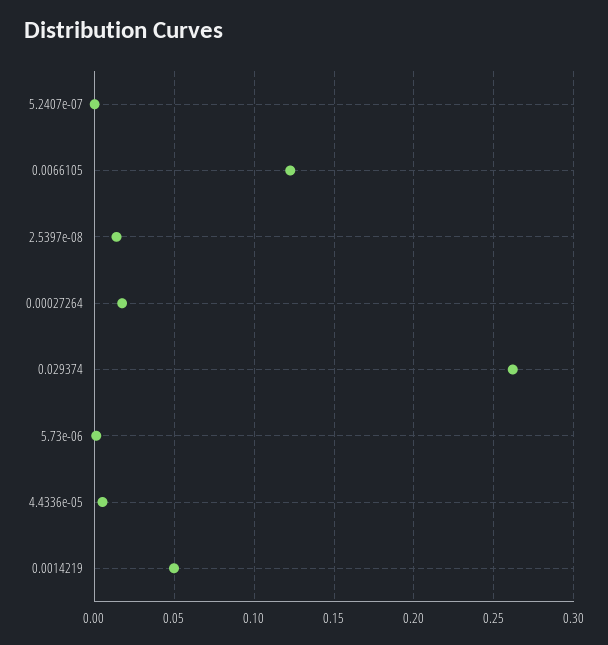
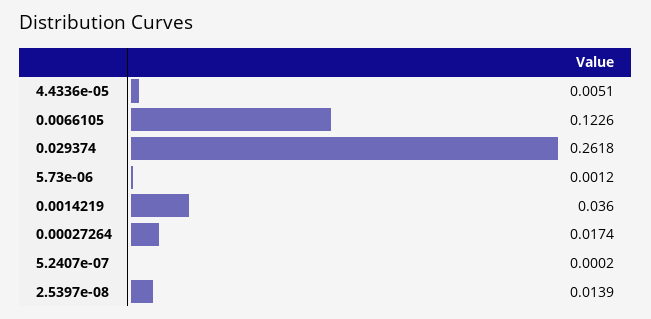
0.0014219: 0.05 -> 0.036

